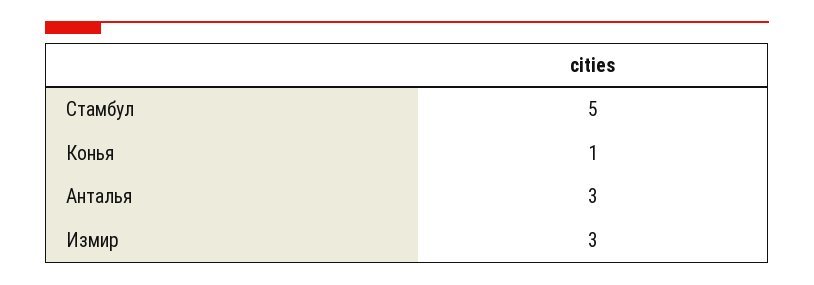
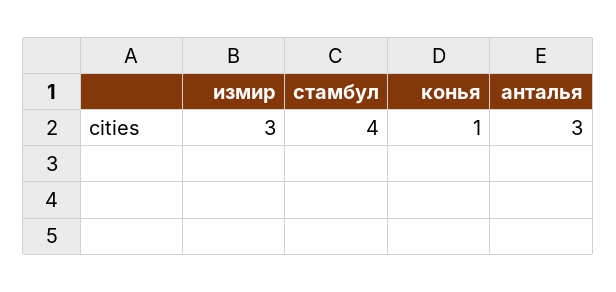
Стамбул: 5 -> 4

